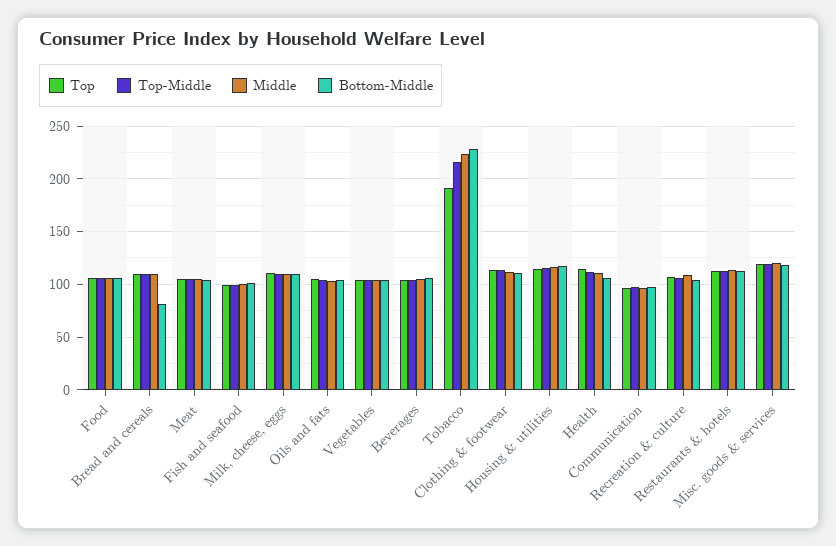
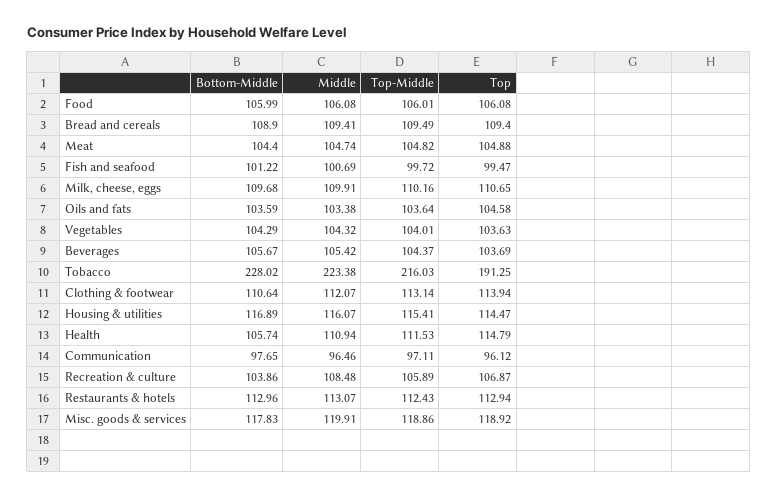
Bottom-Middle, Bread and cereals: 80 -> 108.9

